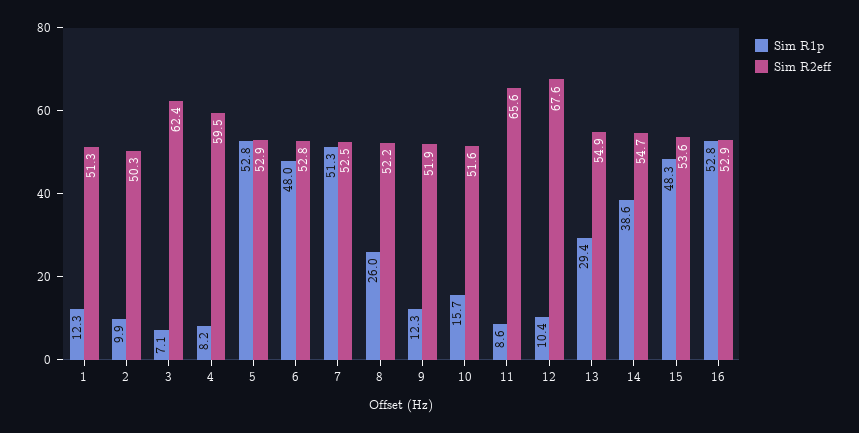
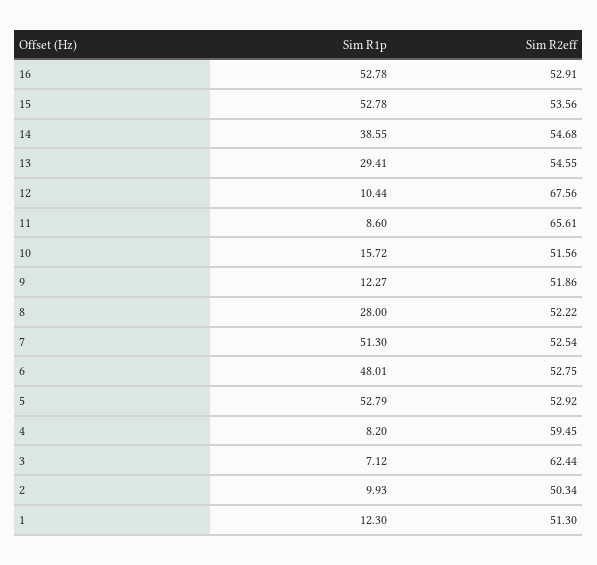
Sim R1p, 8: 26 -> 28
Sim R2eff, 13: 54.9 -> 54.55
Sim R1p, 15: 48.3 -> 52.78

